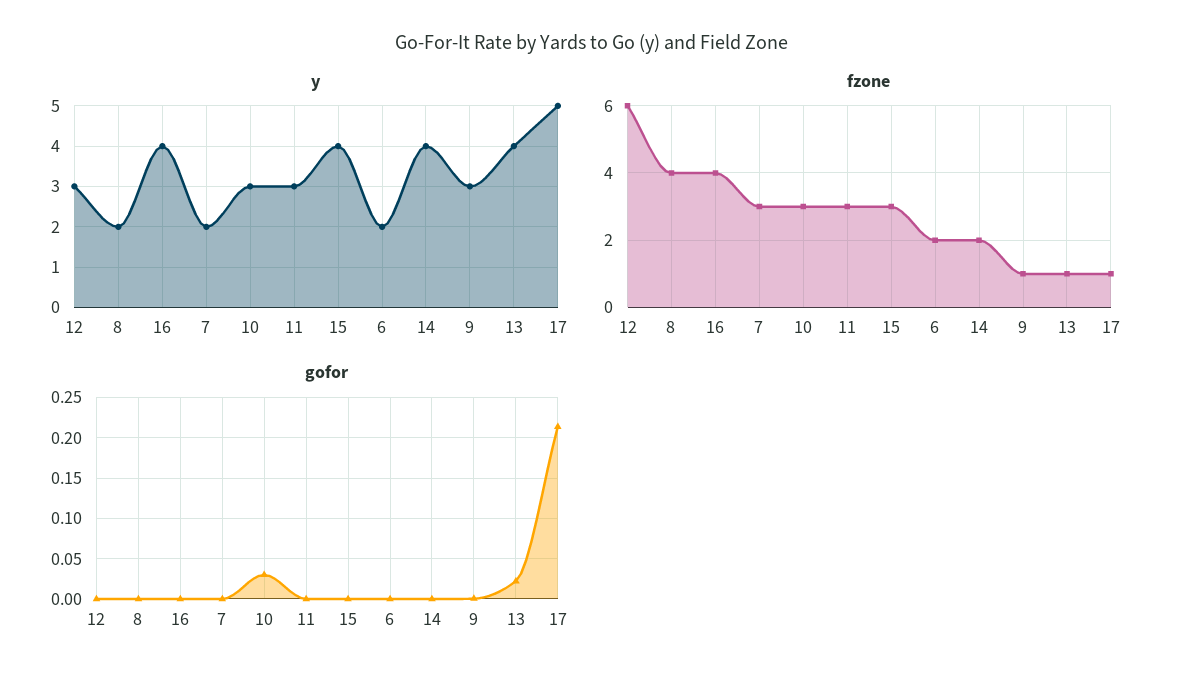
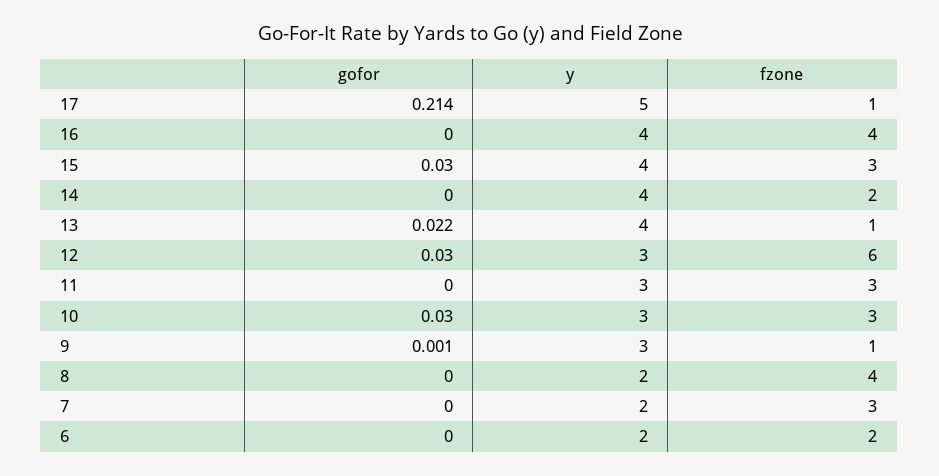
gofor, 12: 0 -> 0.03
gofor, 15: 0 -> 0.03

